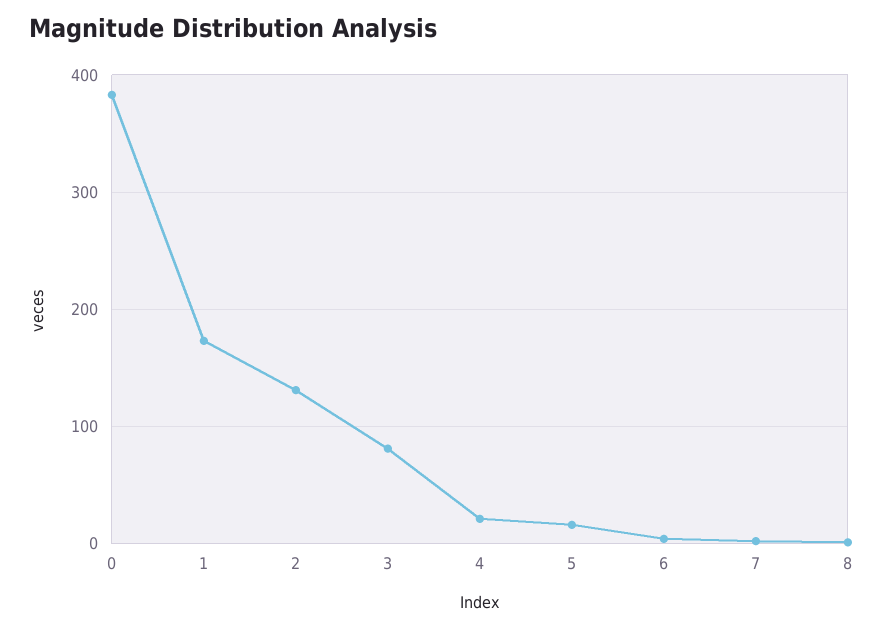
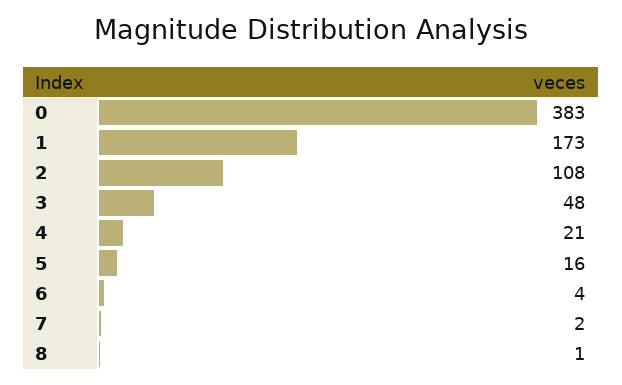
2: 130 -> 108
3: 80 -> 48

